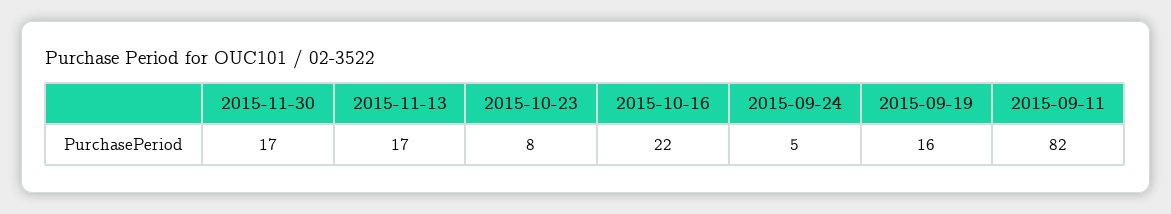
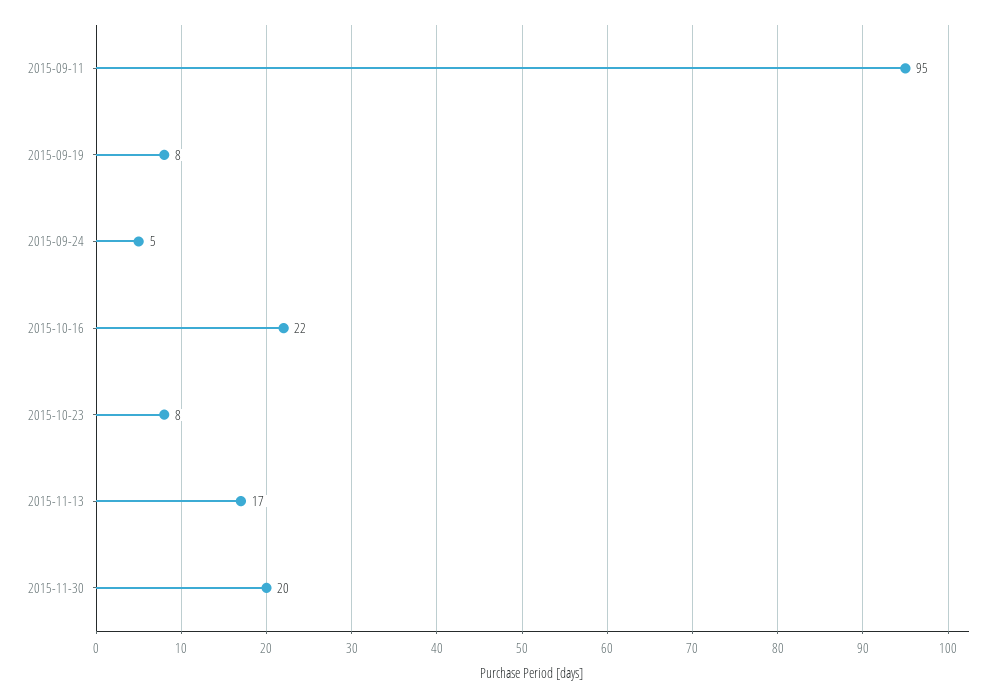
2015-11-30: 17 -> 20
2015-09-19: 16 -> 8
2015-09-11: 82 -> 95

